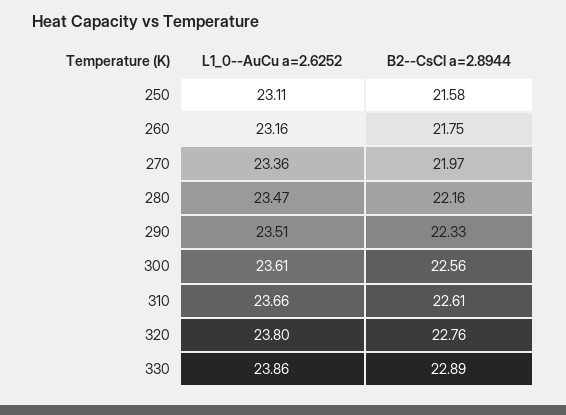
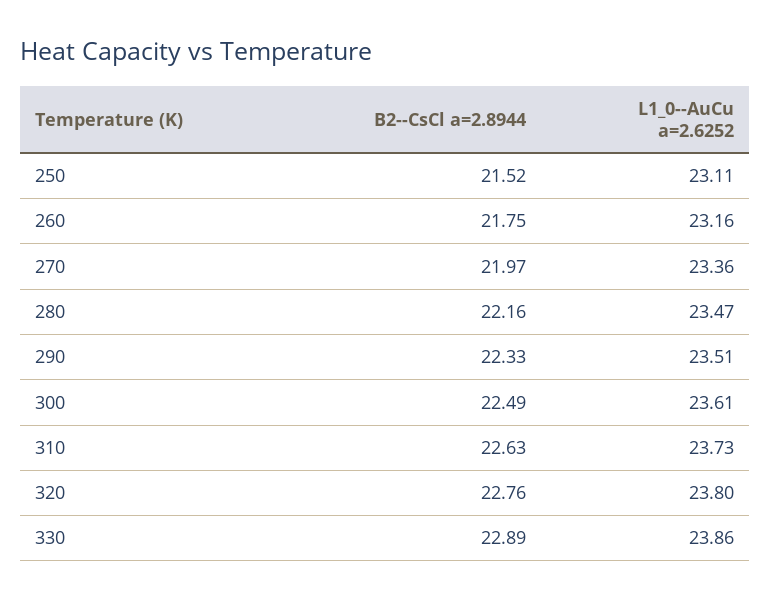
B2--CsCl a=2.8944, 250: 21.58 -> 21.52
B2--CsCl a=2.8944, 300: 22.56 -> 22.49
L1_0--AuCu a=2.6252, 310: 23.66 -> 23.73
B2--CsCl a=2.8944, 310: 22.61 -> 22.63

